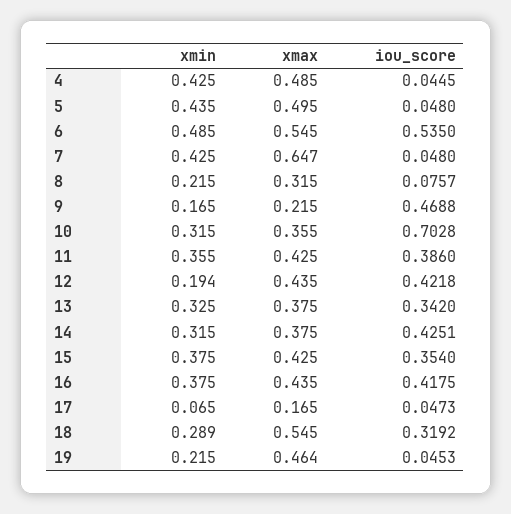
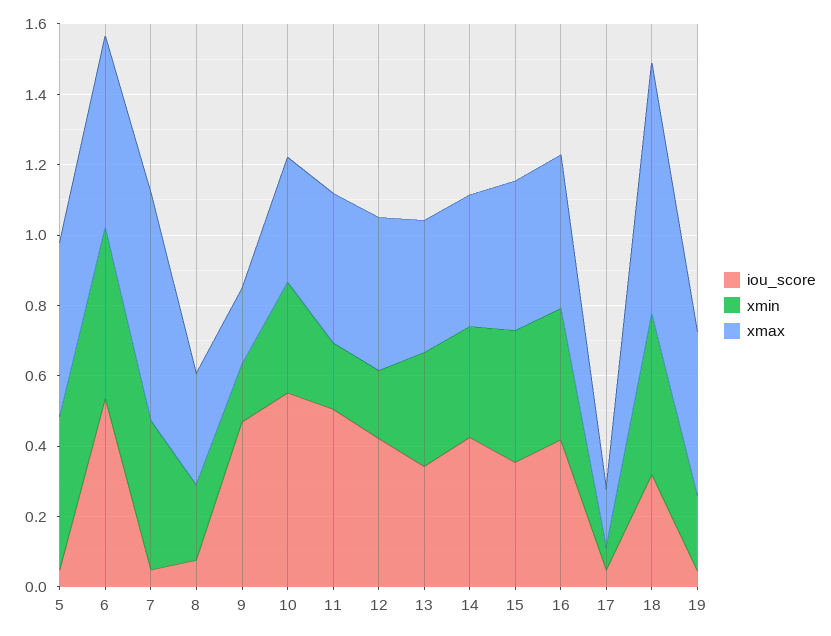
xmin, 4: 0.425 -> none
xmax, 4: 0.485 -> none
iou_score, 4: 0.0445 -> none
iou_score, 10: 0.7028 -> 0.55
xmin, 11: 0.355 -> 0.2
iou_score, 11: 0.386 -> 0.5
xmin, 18: 0.289 -> 0.45
xmax, 18: 0.545 -> 0.7

